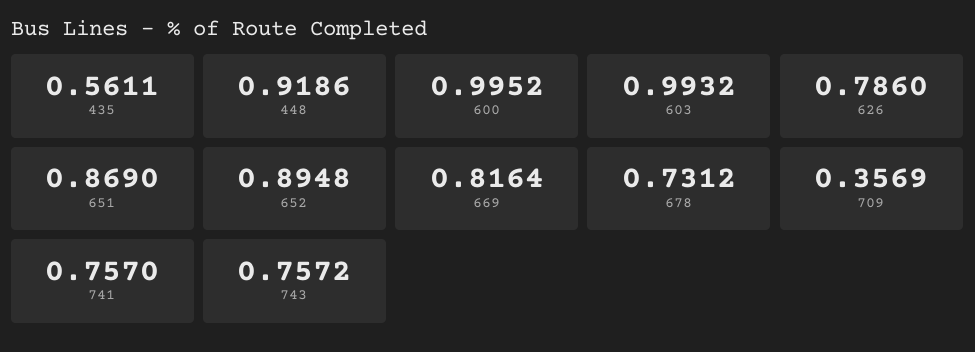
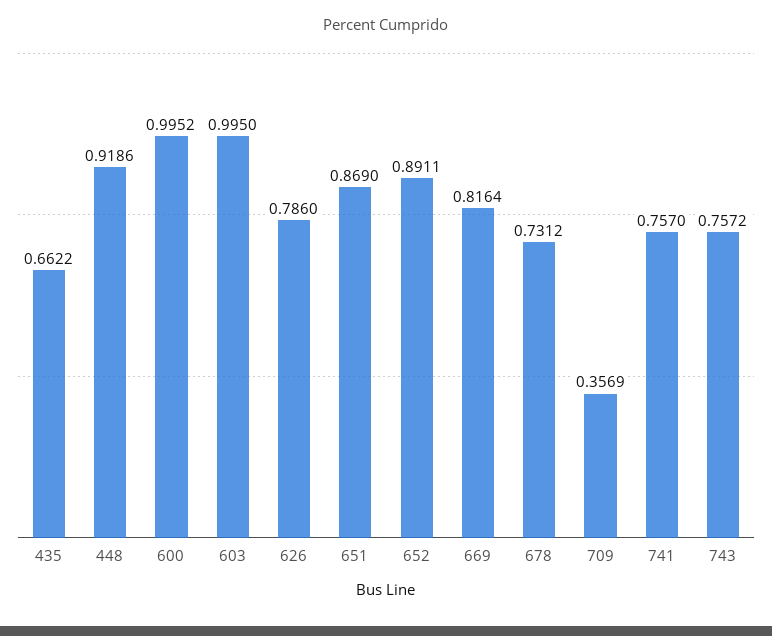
435: 0.5611 -> 0.6622
603: 0.9932 -> 0.995
652: 0.8948 -> 0.8911

